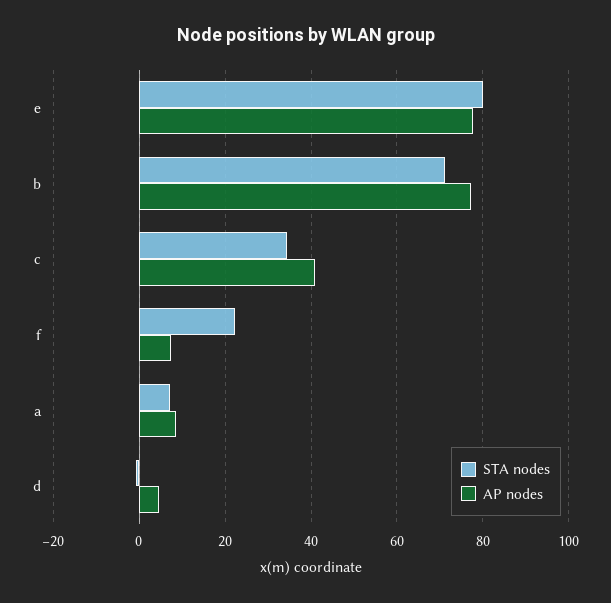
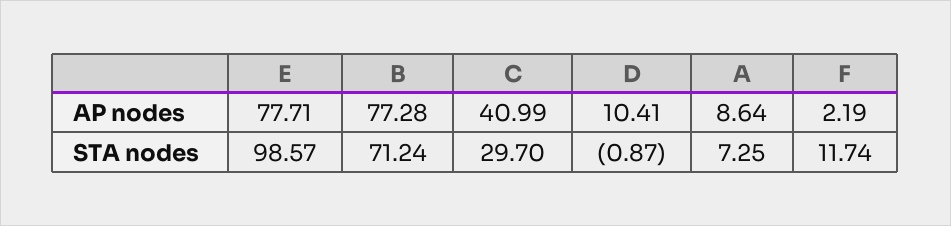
STA nodes, e: 80 -> 98.57
STA nodes, c: 34 -> 29.7
STA nodes, f: 22 -> 11.74
AP nodes, f: 8 -> 2.19
AP nodes, d: 4 -> 10.41

